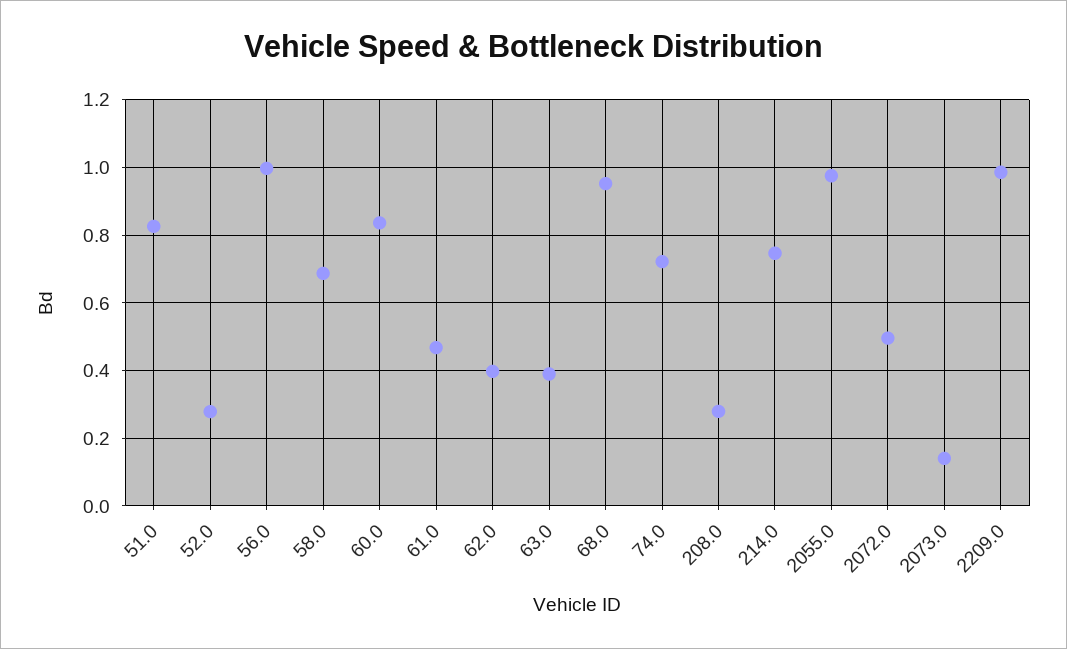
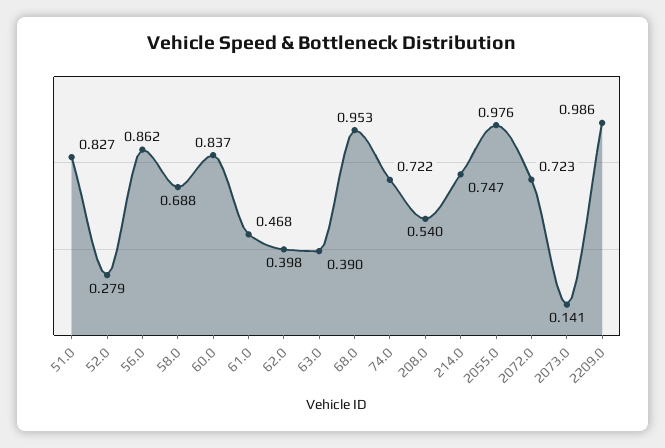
56.0: 1 -> 0.862
208.0: 0.28 -> 0.54
2072.0: 0.5 -> 0.723

